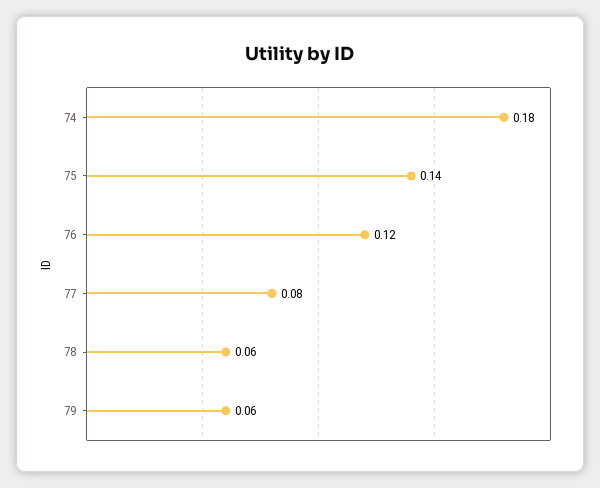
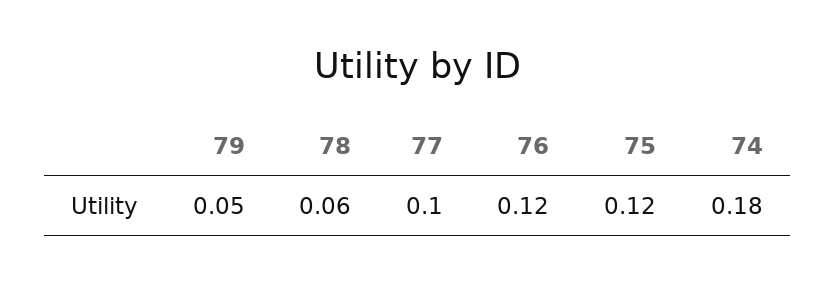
75: 0.14 -> 0.12
77: 0.08 -> 0.1
79: 0.06 -> 0.05

